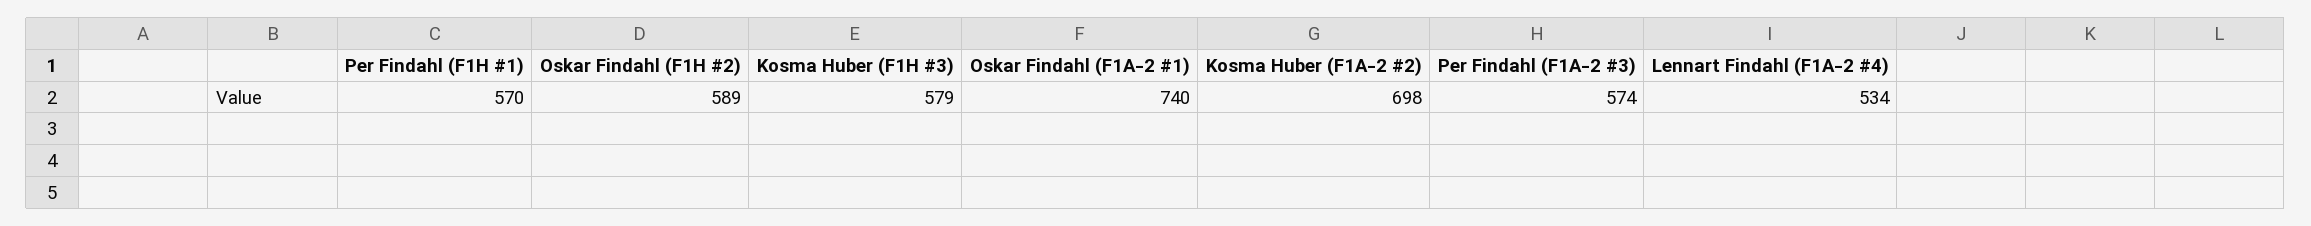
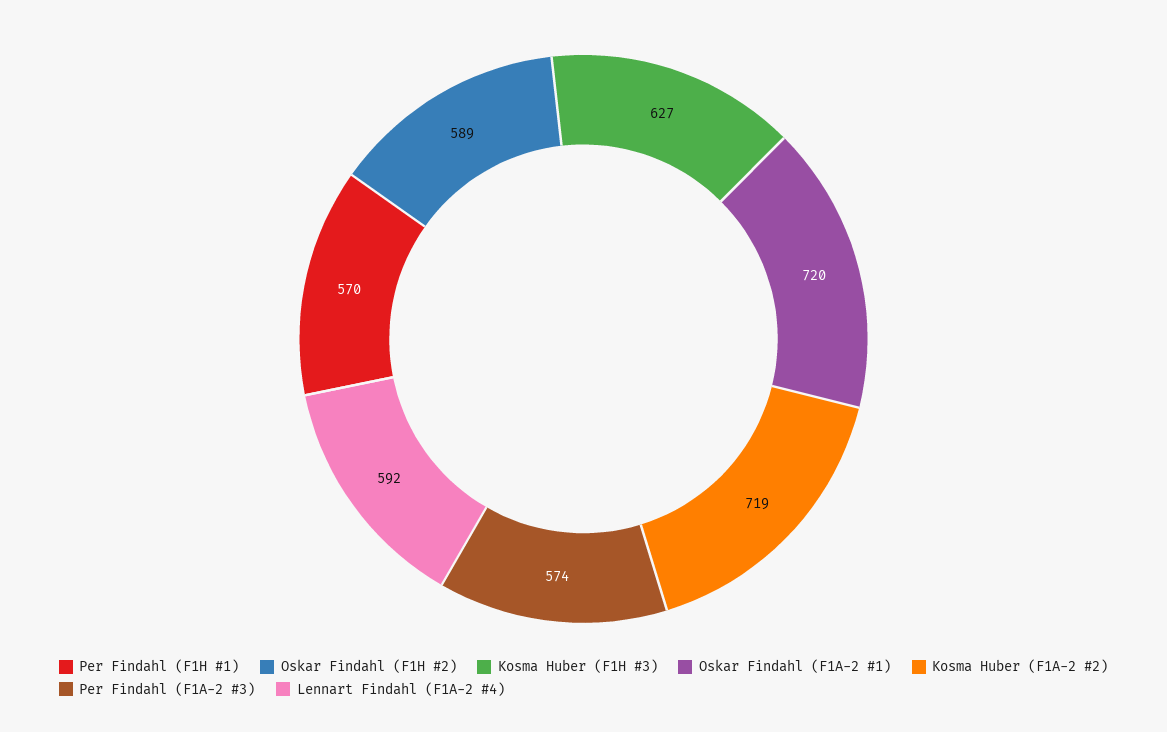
Kosma Huber (F1H #3): 579 -> 627
Oskar Findahl (F1A-2 #1): 740 -> 720
Kosma Huber (F1A-2 #2): 698 -> 719
Lennart Findahl (F1A-2 #4): 534 -> 592

